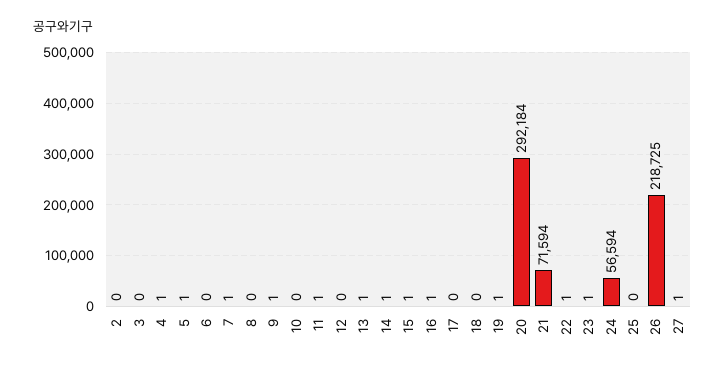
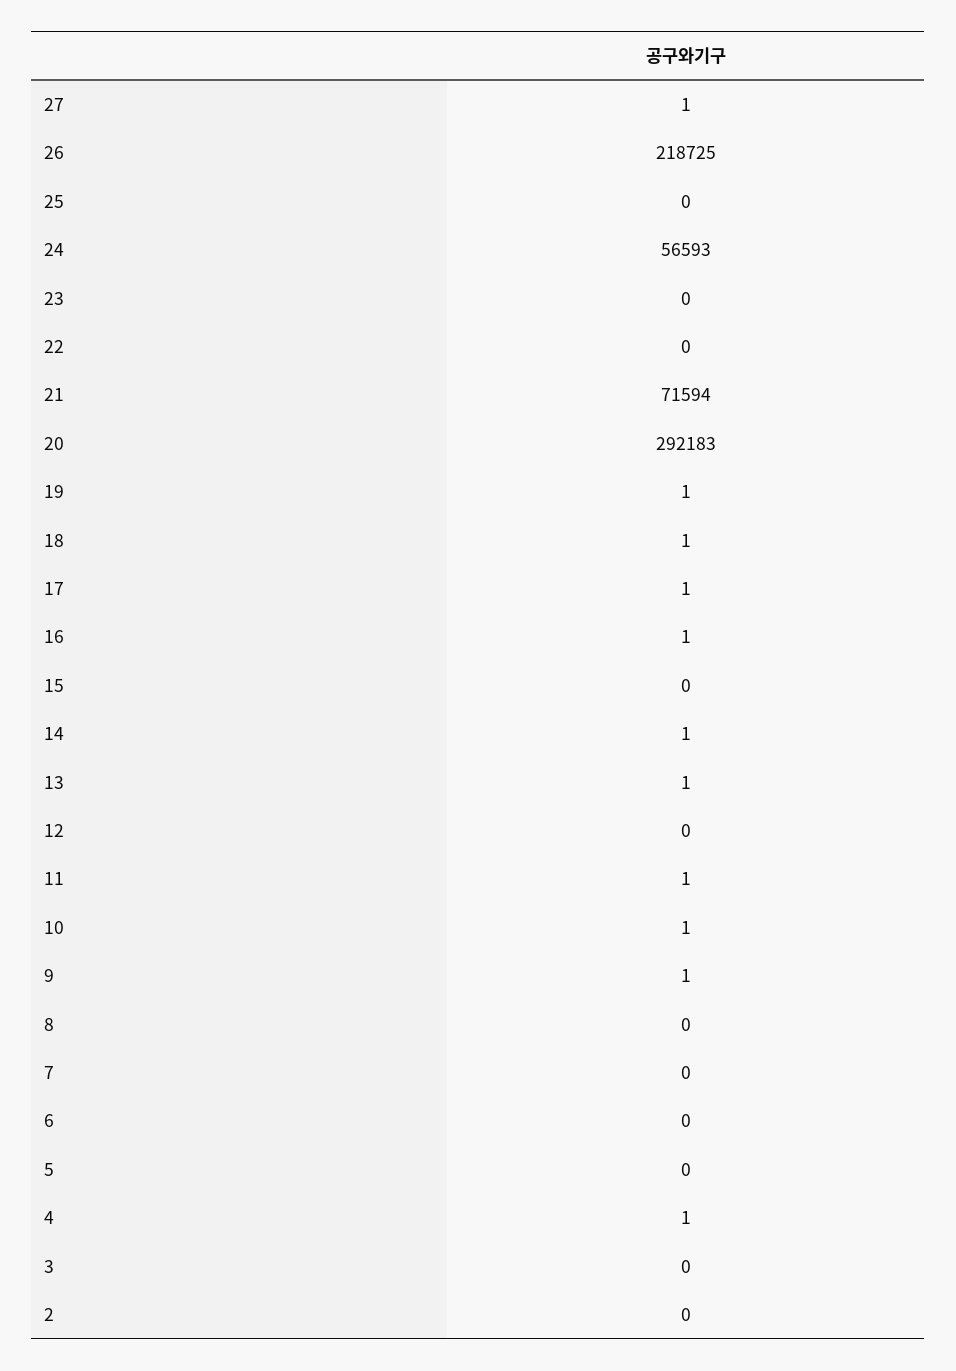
5: 1 -> 0
7: 1 -> 0
10: 0 -> 1
15: 1 -> 0
17: 0 -> 1
18: 0 -> 1
20: 292184 -> 292183
22: 1 -> 0
23: 1 -> 0
24: 56594 -> 56593

